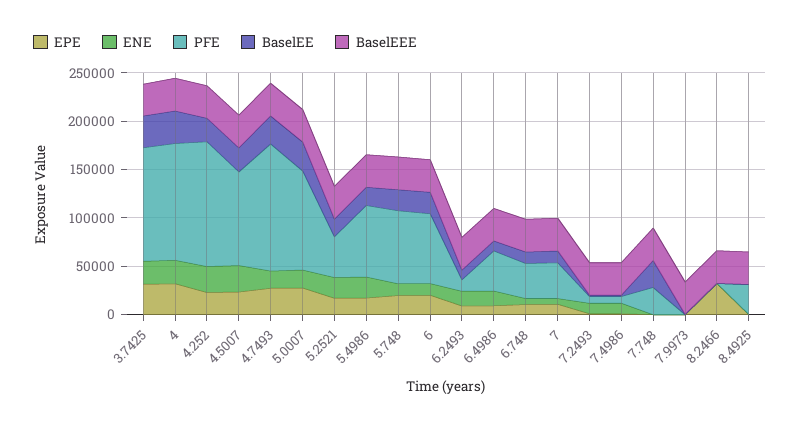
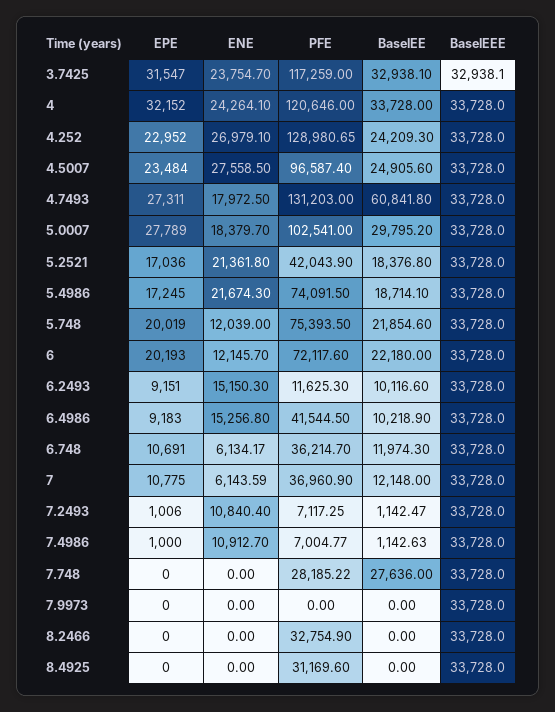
BaselEE, 4.7493: 30000 -> 60841.8
EPE, 8.2466: 30000 -> 0
PFE, 8.2466: 0 -> 32754.9

